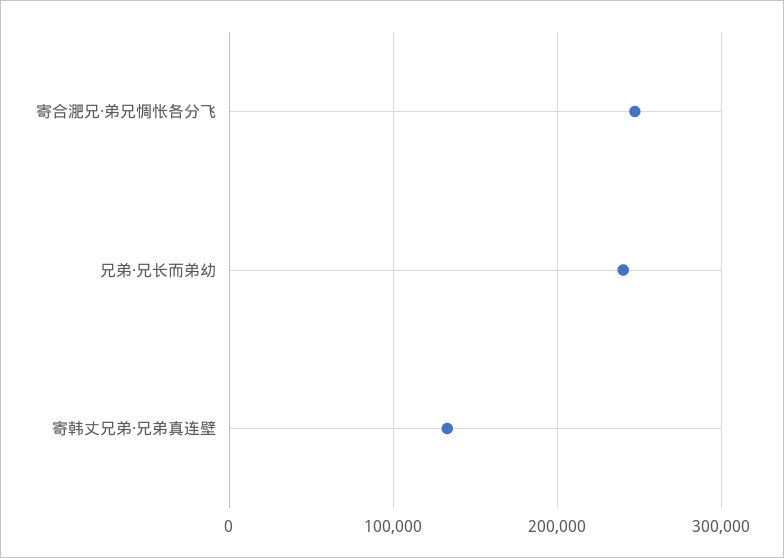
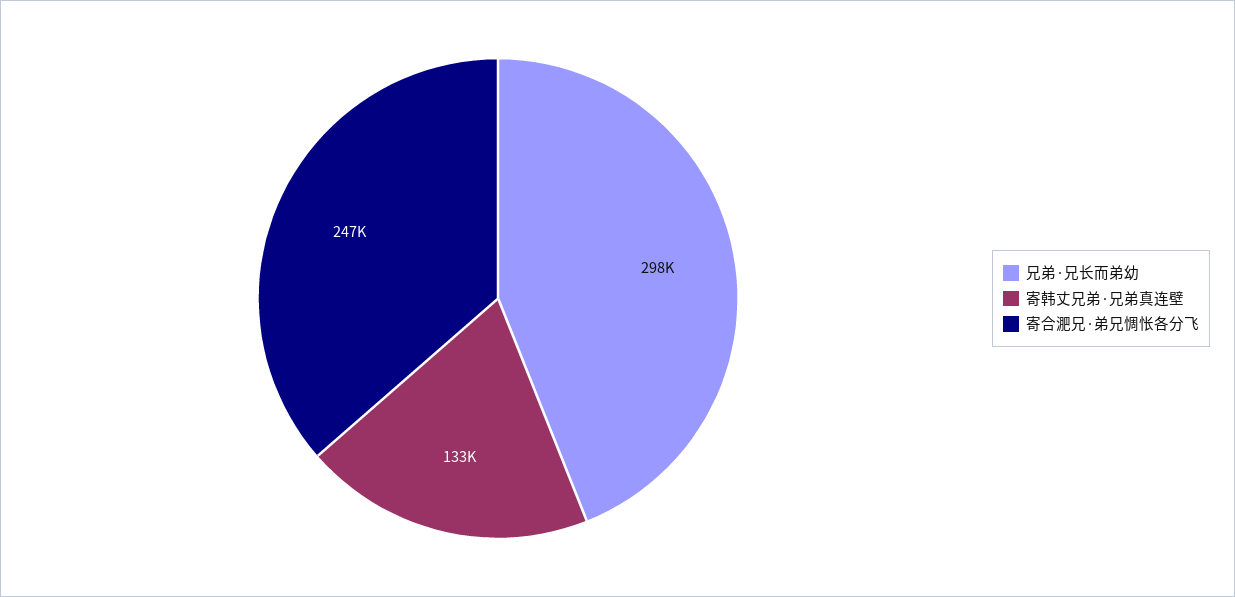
兄弟·兄长而弟幼: 240000 -> 298000

